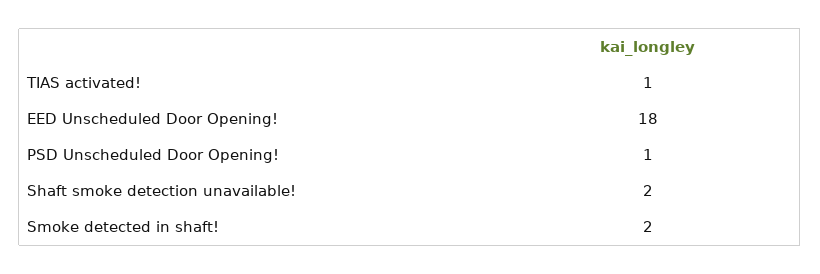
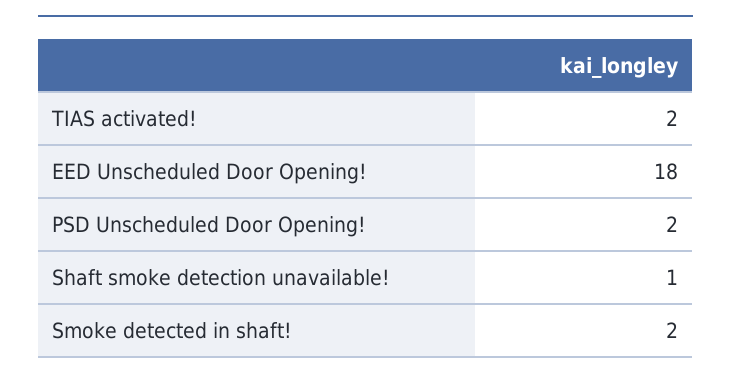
TIAS activated!: 1 -> 2
PSD Unscheduled Door Opening!: 1 -> 2
Shaft smoke detection unavailable!: 2 -> 1

